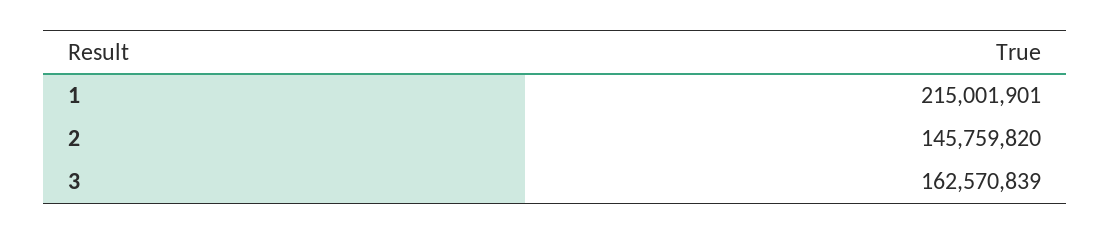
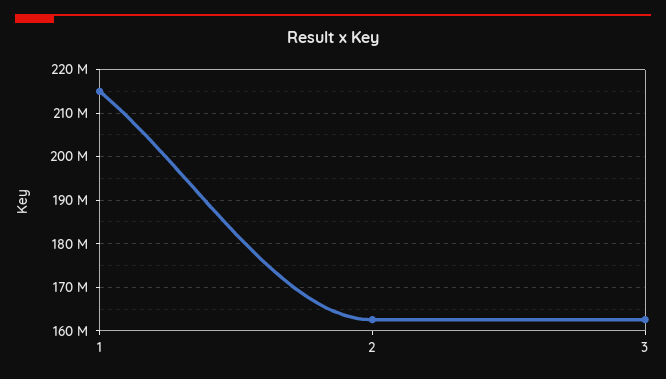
2: 145759820 -> 162000000

